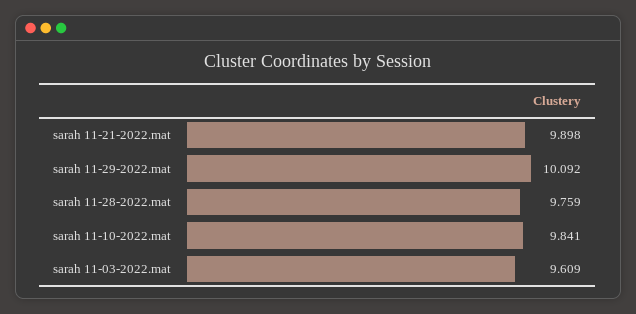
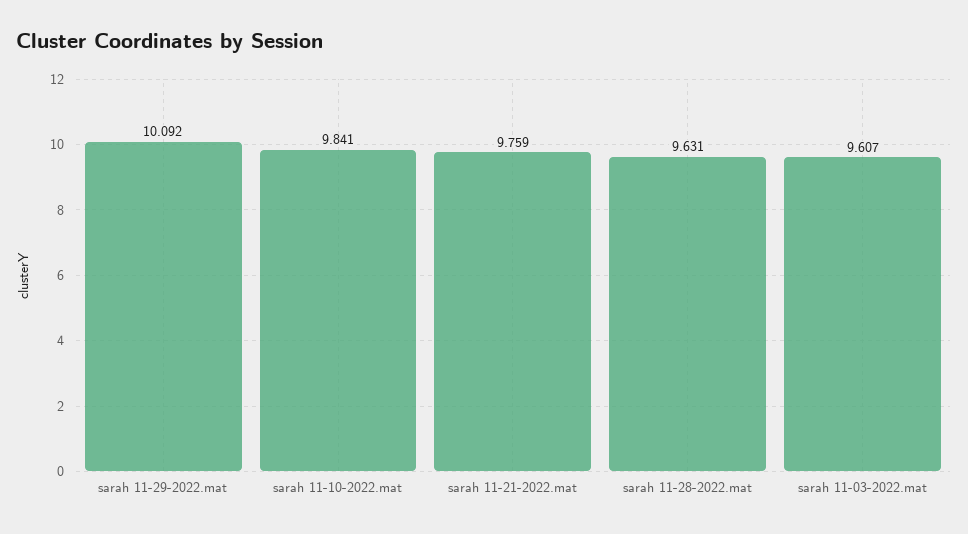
sarah 11-21-2022.mat: 9.898 -> 9.759
sarah 11-28-2022.mat: 9.759 -> 9.631
sarah 11-03-2022.mat: 9.609 -> 9.607

